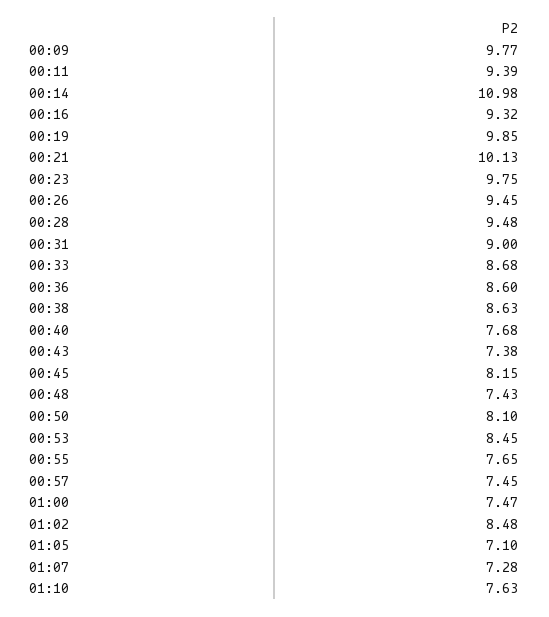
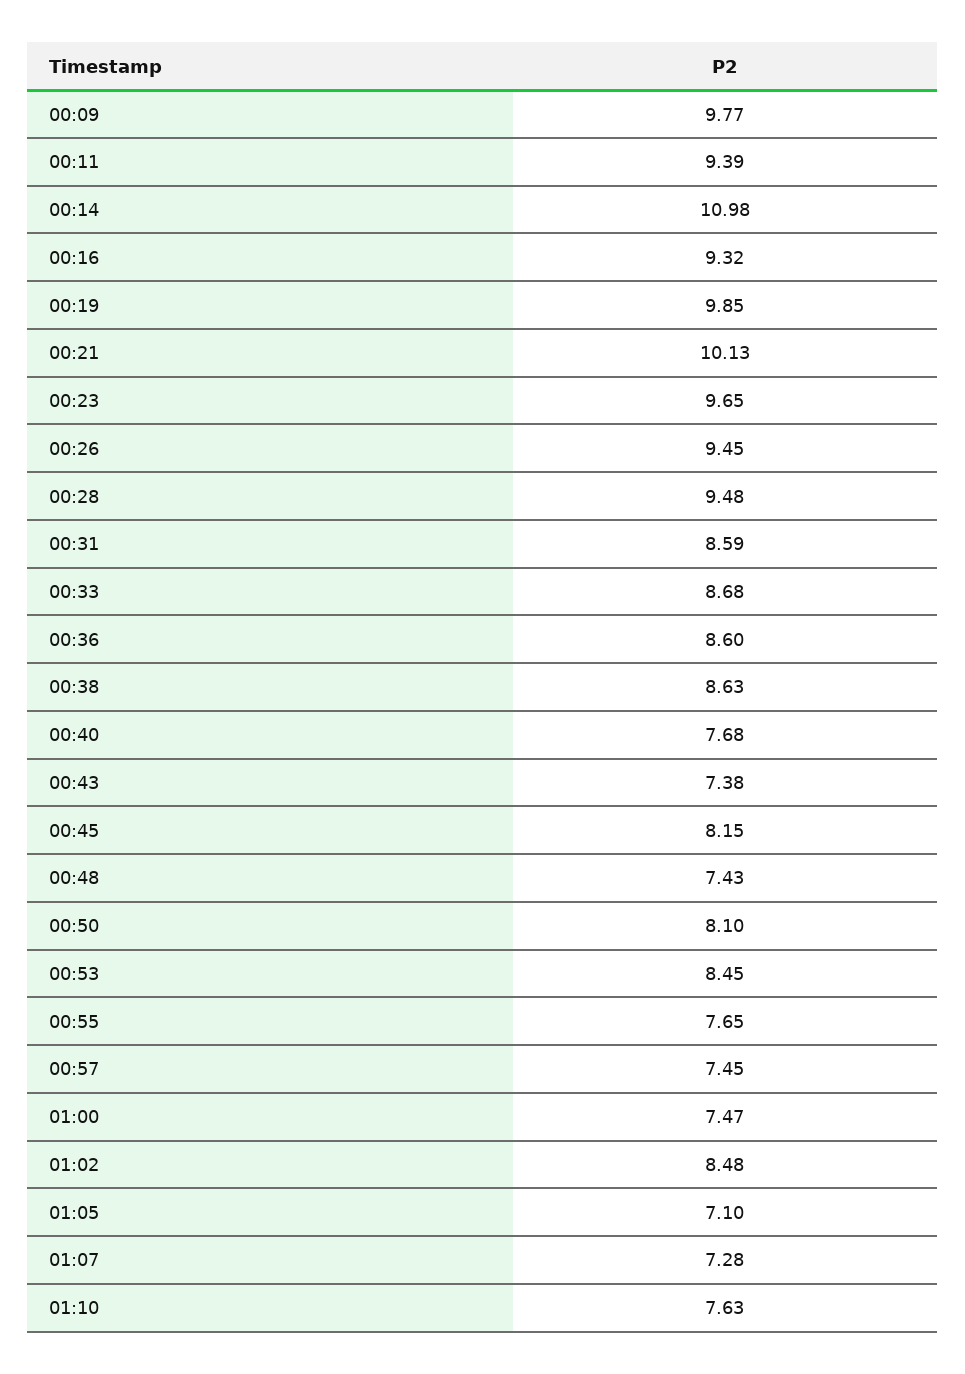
00:23: 9.75 -> 9.65
00:31: 9 -> 8.59

